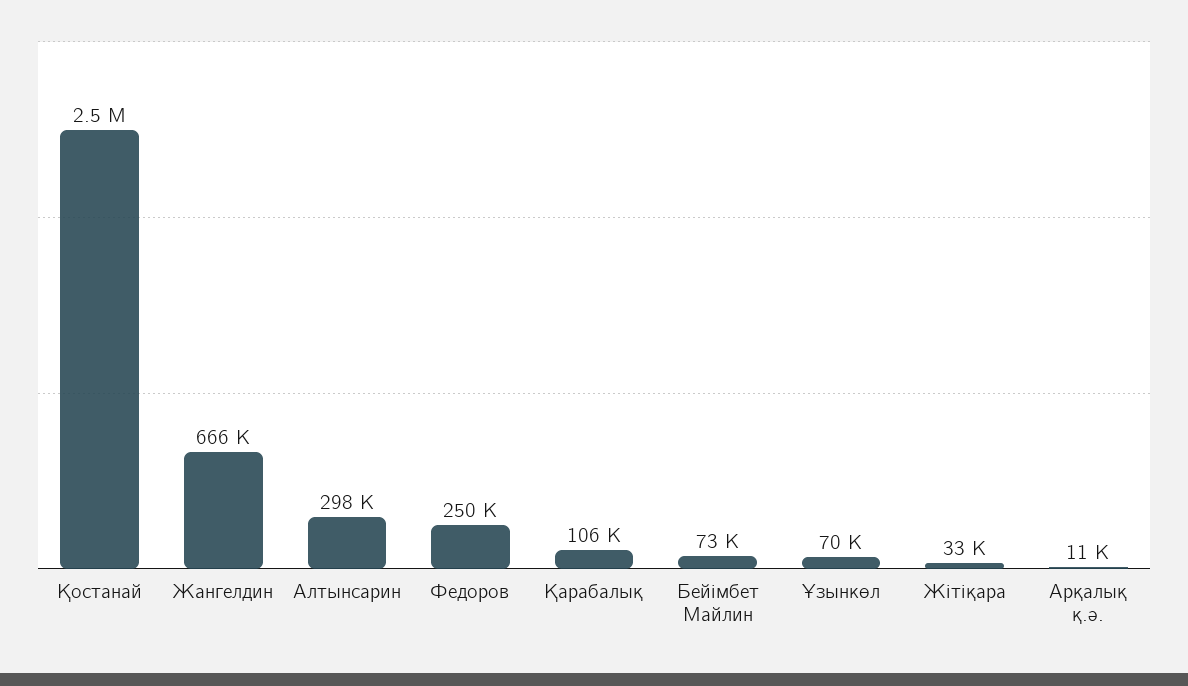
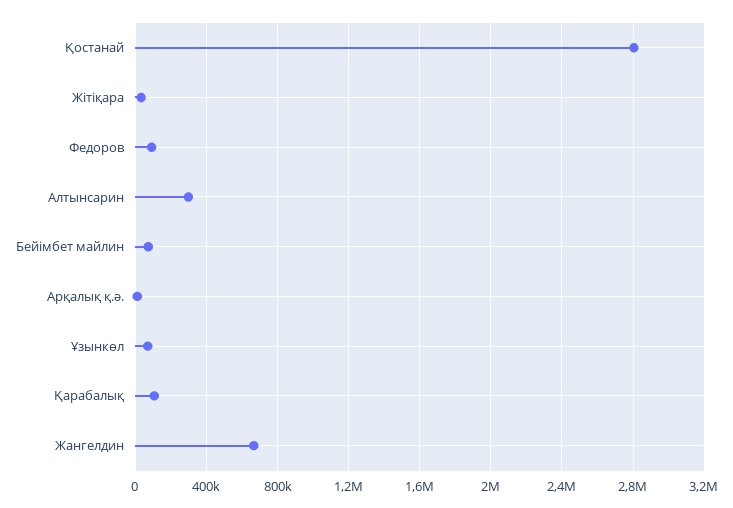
Қостанай: 2500000 -> 2800000
Федоров: 250000 -> 100000

